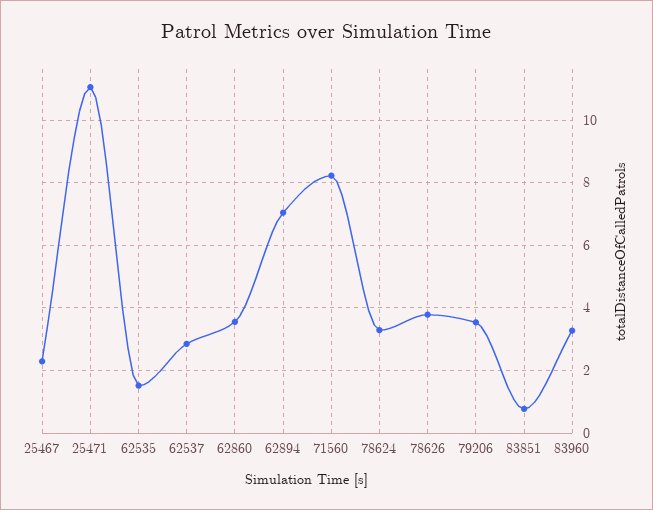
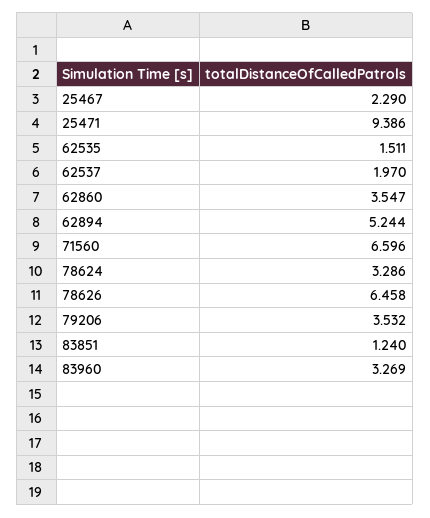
25471: 11 -> 9.386
62537: 2.8 -> 1.97
62894: 7 -> 5.244
71560: 8.2 -> 6.596
78626: 3.8 -> 6.458
83851: 0.8 -> 1.24

